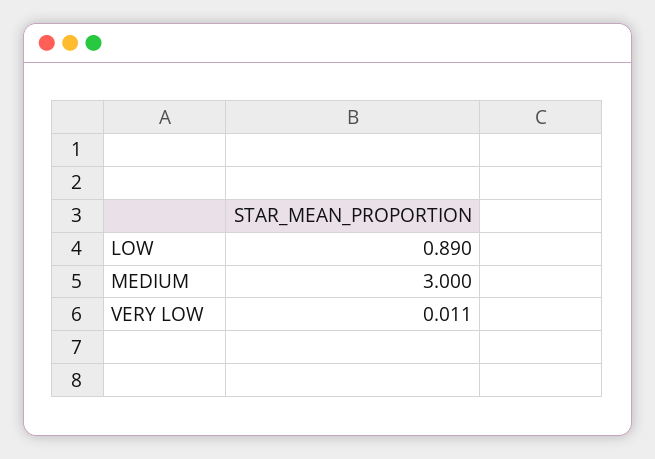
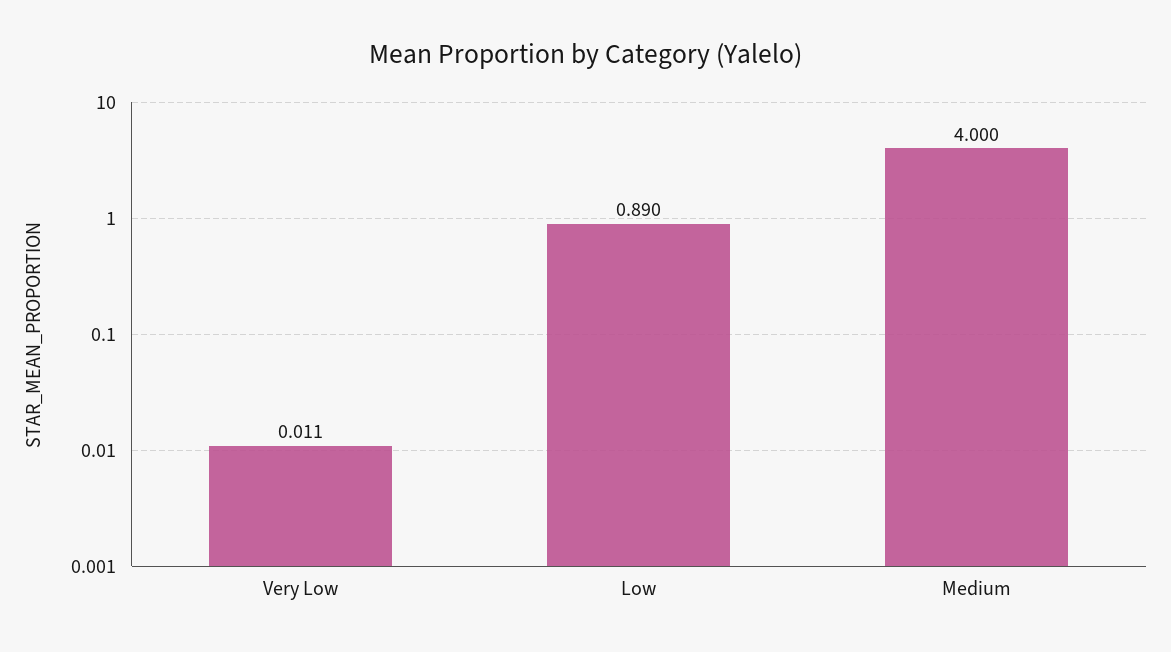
MEDIUM: 3 -> 4

